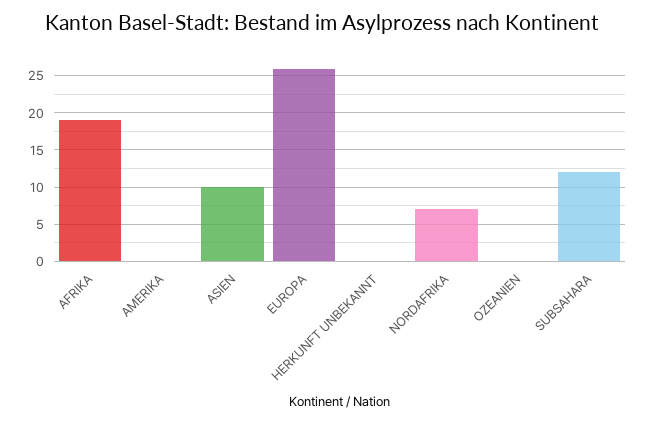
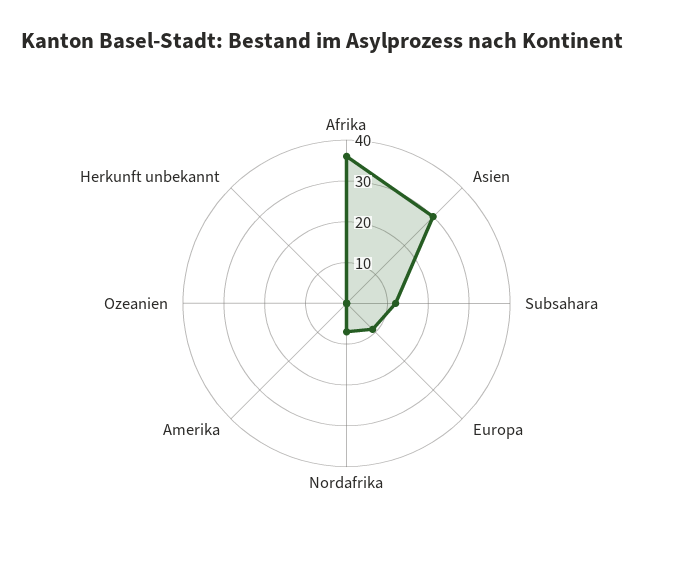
AFRIKA: 19 -> 35
ASIEN: 10 -> 30
EUROPA: 26 -> 10

